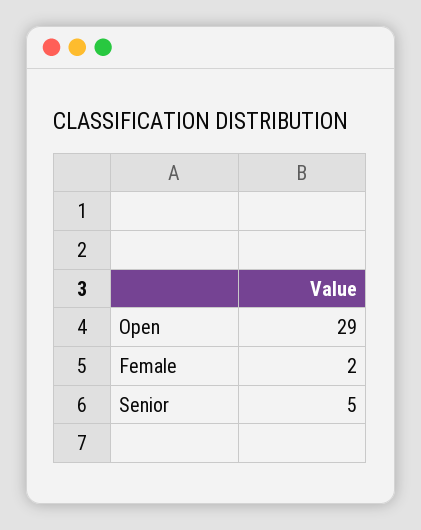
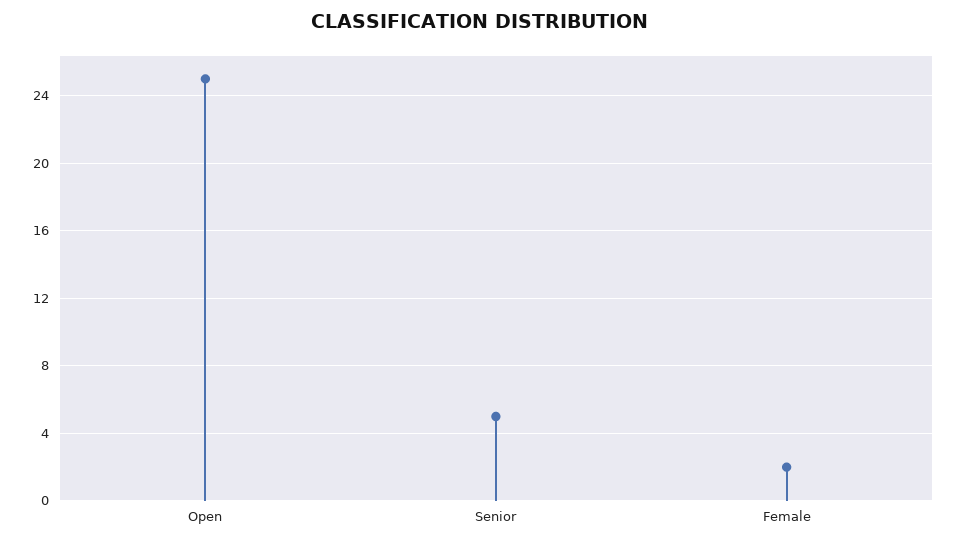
Open: 29 -> 25

